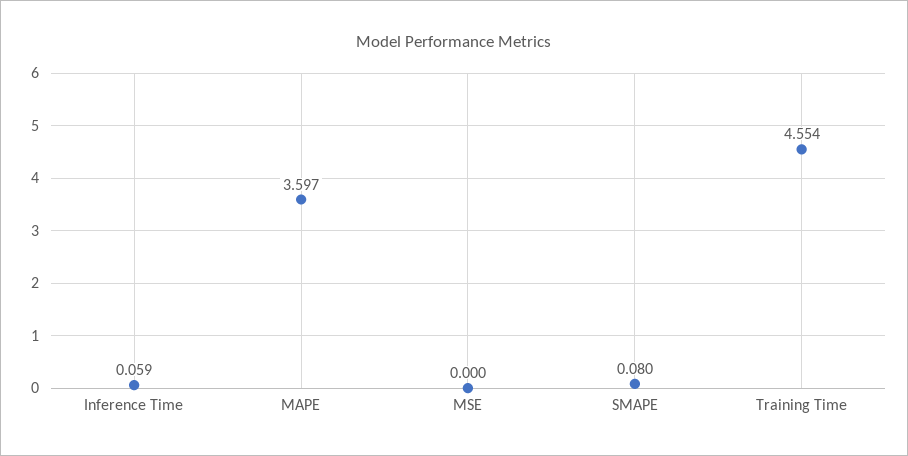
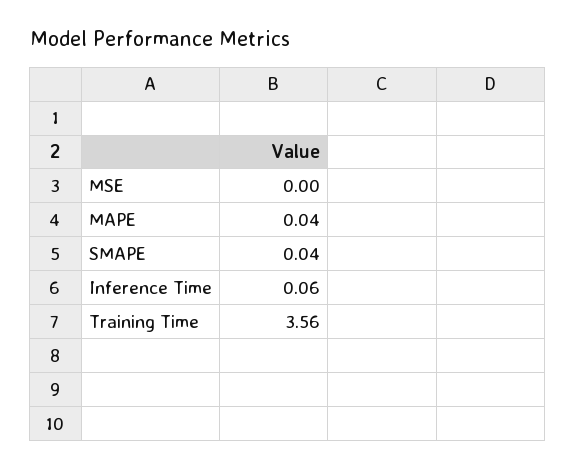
MAPE: 3.597 -> 0.04
SMAPE: 0.08 -> 0.04
Training Time: 4.554 -> 3.56

